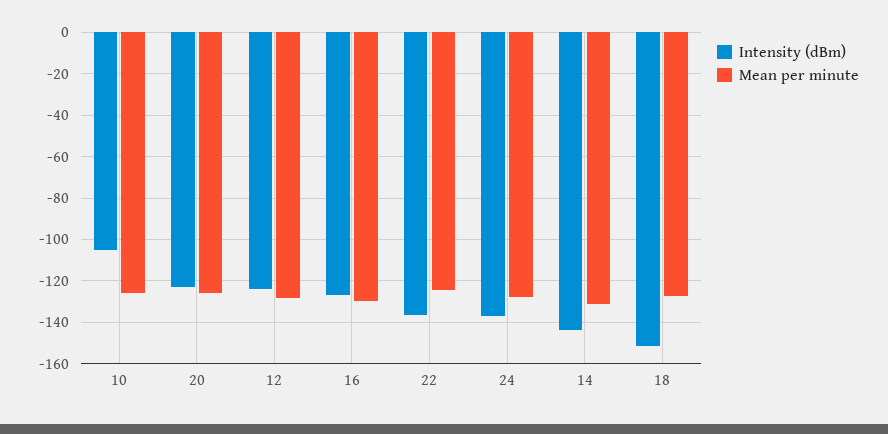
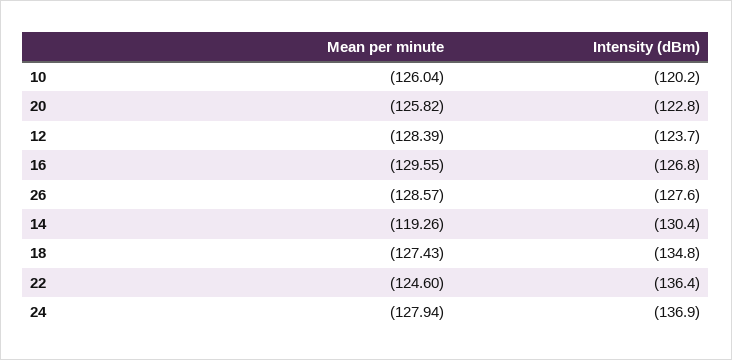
Intensity (dBm), 10: -105 -> -120.2
Intensity (dBm), 14: -145 -> -130.4
Mean per minute, 14: -130 -> -119.26
Intensity (dBm), 18: -150 -> -134.8
Mean per minute, 26: none -> -128.57
Intensity (dBm), 26: none -> -127.6

